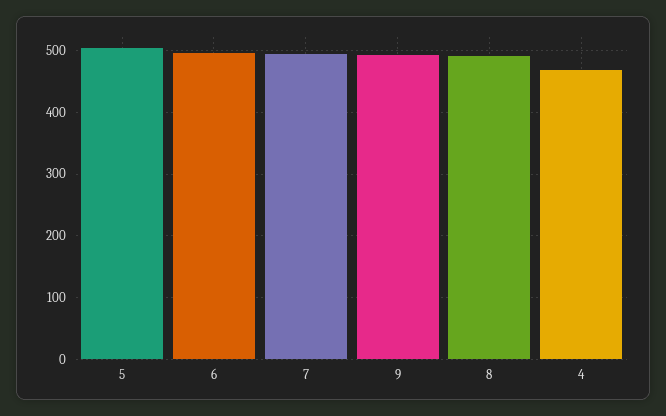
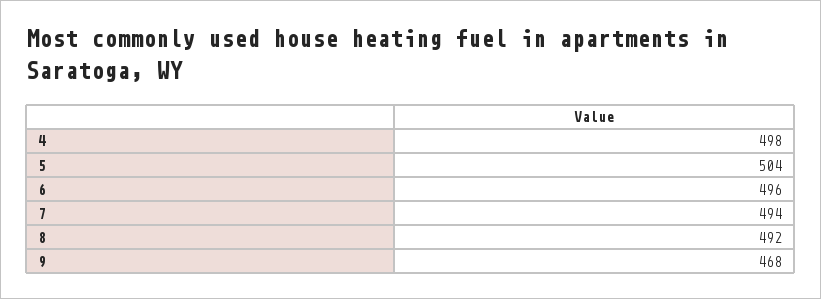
9: 490 -> 468
4: 470 -> 498

